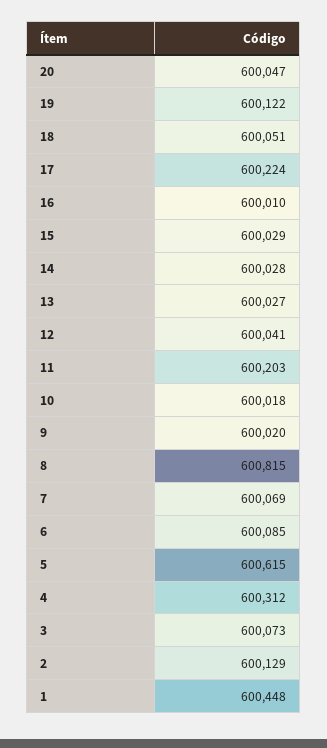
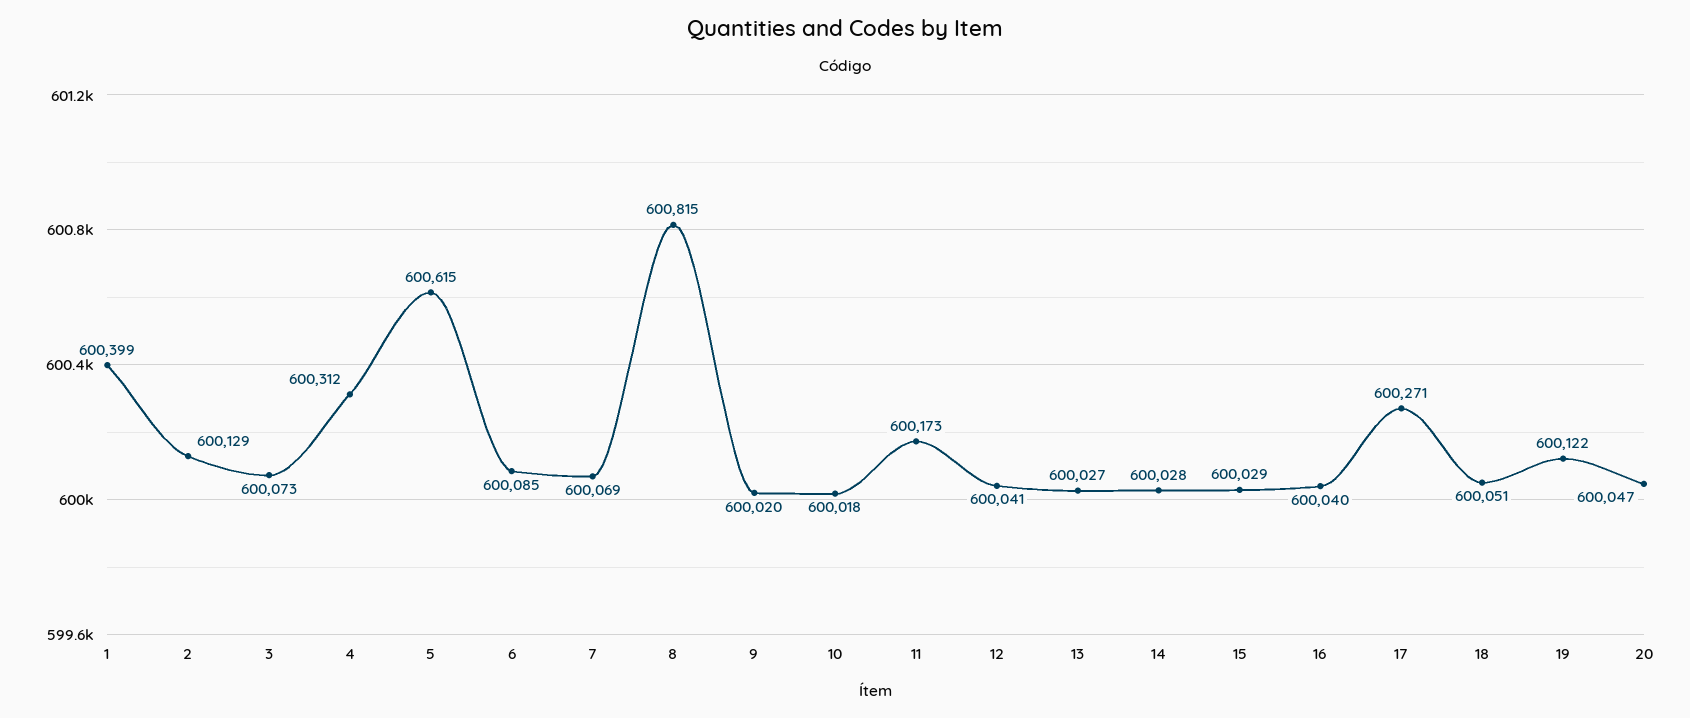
17: 600224 -> 600271
16: 600010 -> 600040
11: 600203 -> 600173
1: 600448 -> 600399

